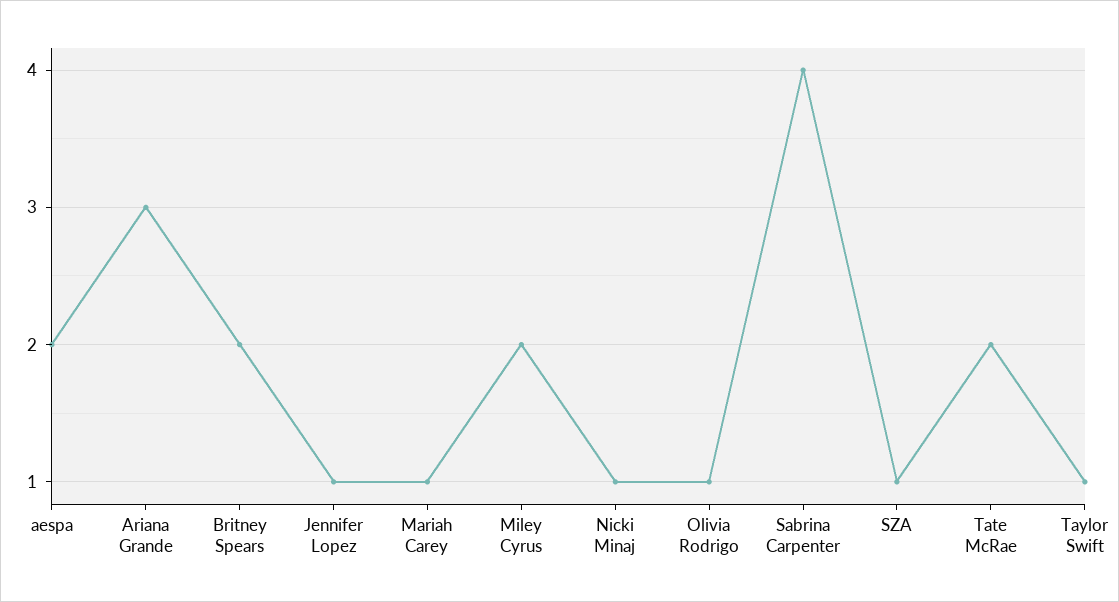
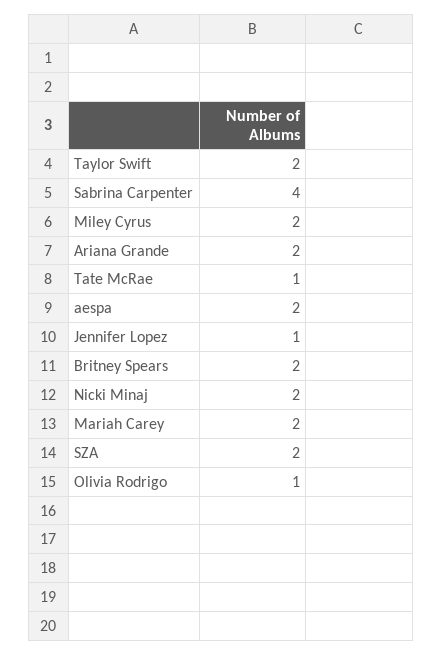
Ariana Grande: 3 -> 2
Mariah Carey: 1 -> 2
Nicki Minaj: 1 -> 2
SZA: 1 -> 2
Tate McRae: 2 -> 1
Taylor Swift: 1 -> 2

